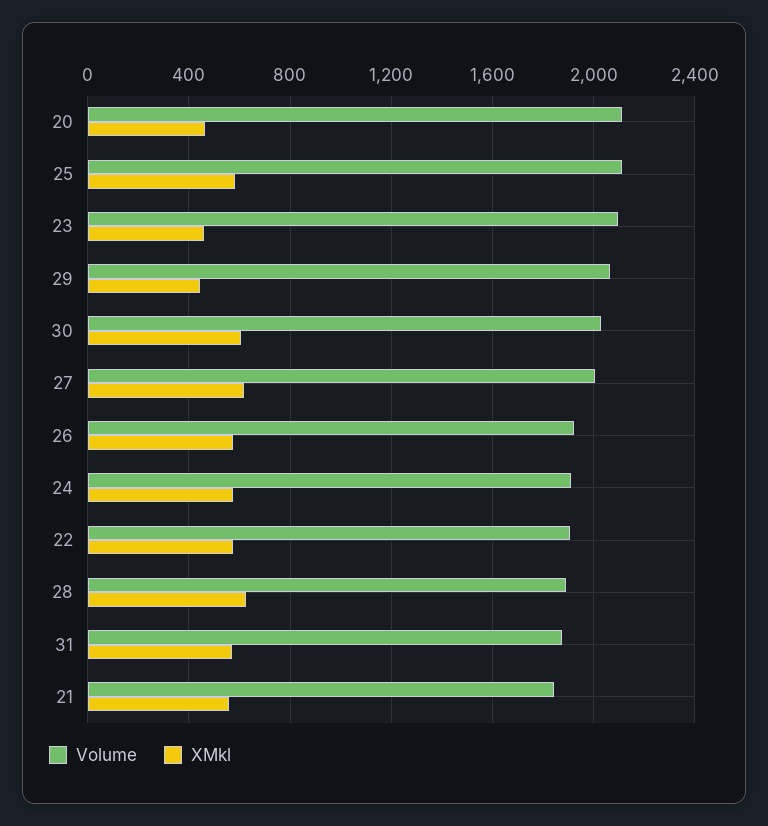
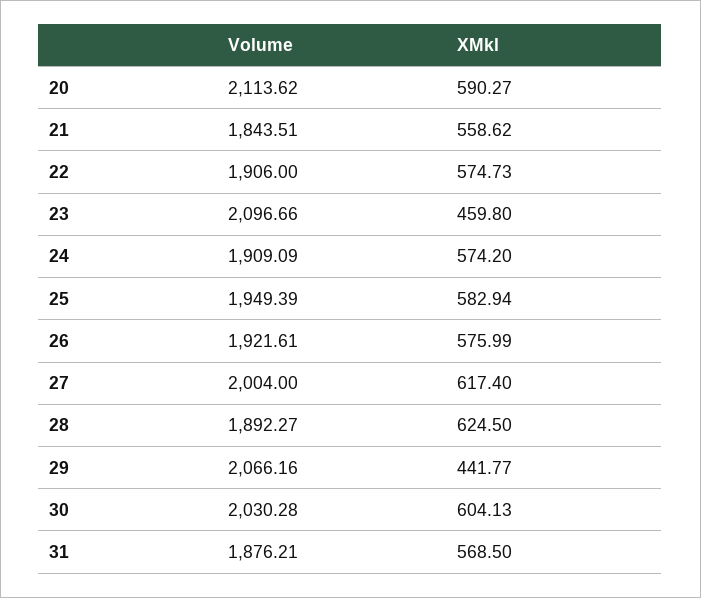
XMkl, 20: 450 -> 590.27
Volume, 25: 2100 -> 1949.39

